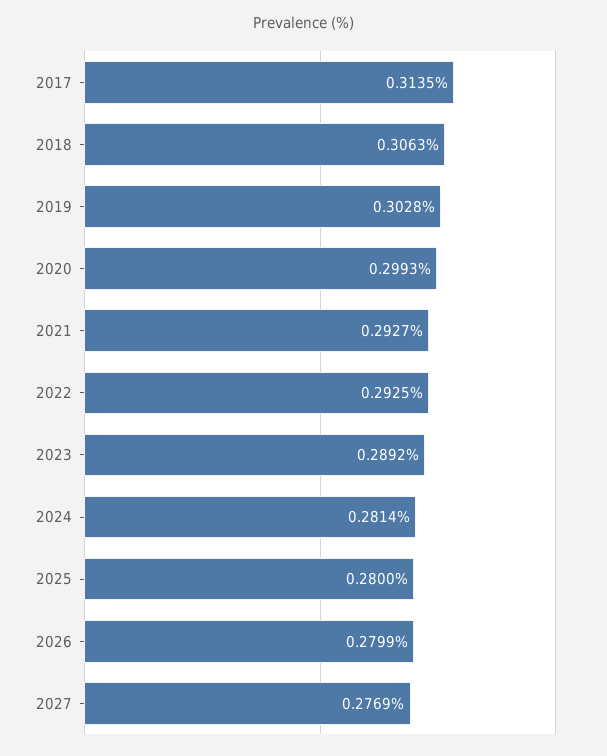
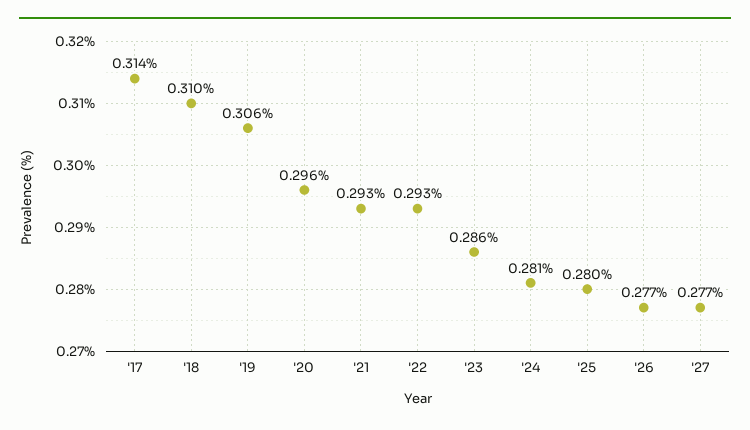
2018: 0.3063 -> 0.31
2019: 0.3028 -> 0.306
2020: 0.2993 -> 0.296
2023: 0.2892 -> 0.286
2026: 0.2799 -> 0.277

